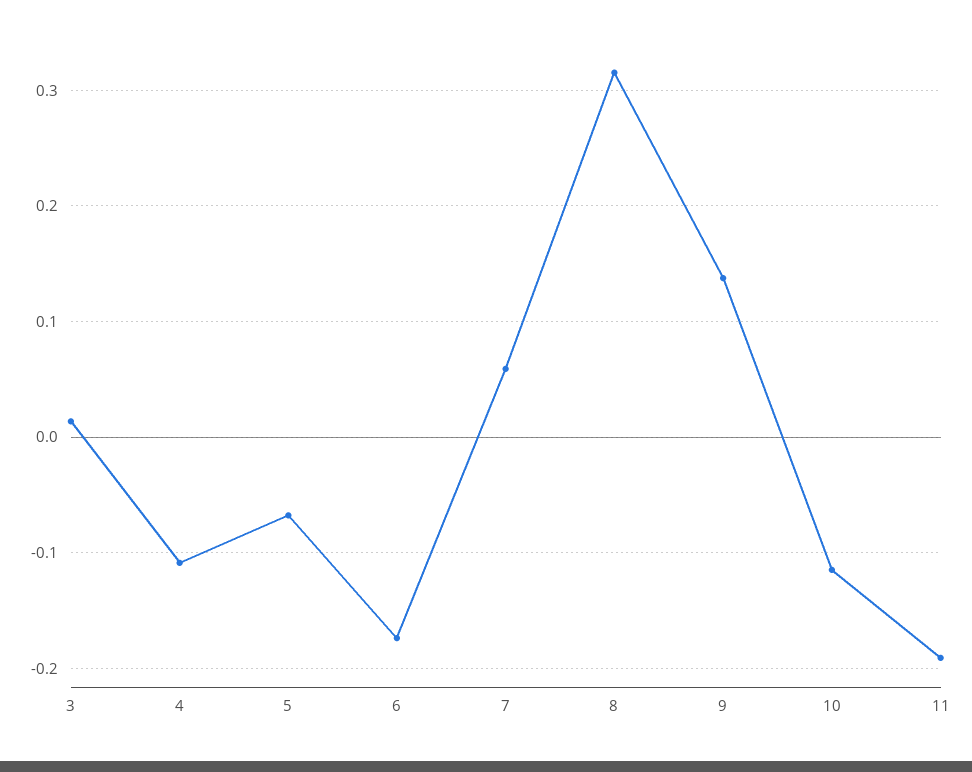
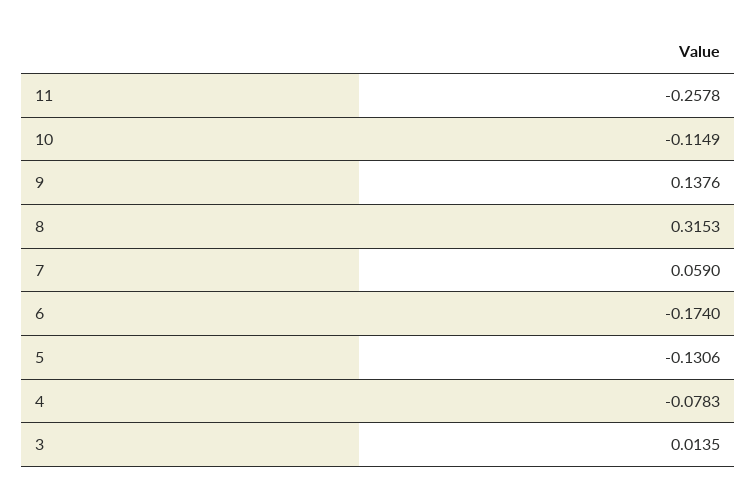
4: -0.11 -> -0.0783
5: -0.07 -> -0.1306
11: -0.19 -> -0.2578

